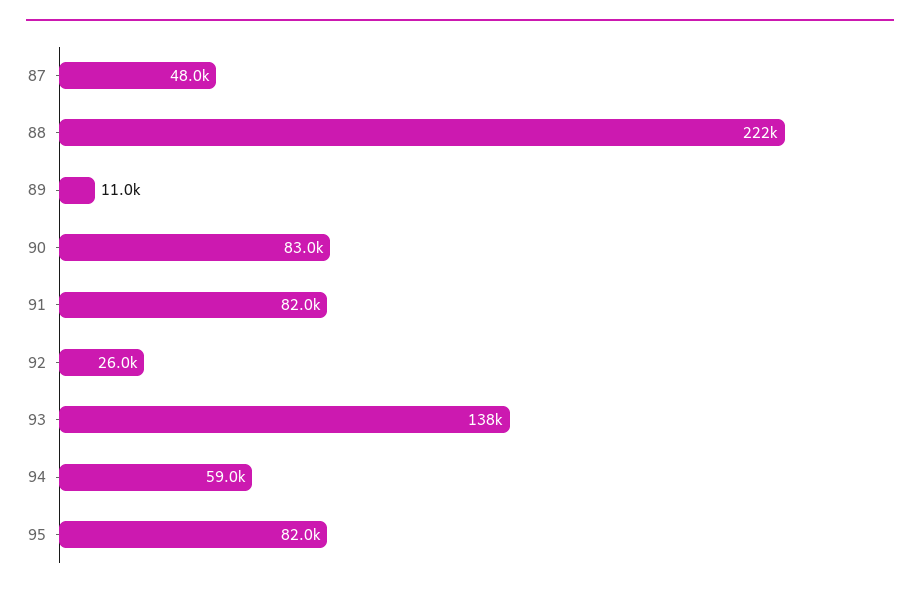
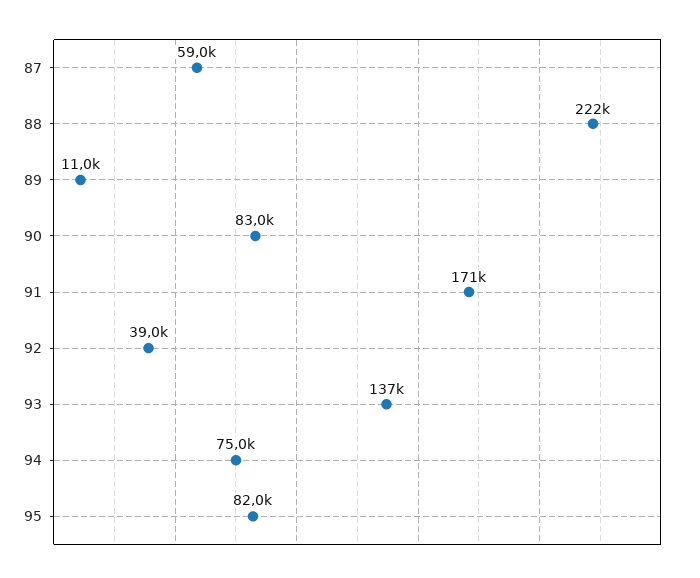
87: 48000 -> 59000
91: 82000 -> 171000
92: 26000 -> 39000
93: 138000 -> 137000
94: 59000 -> 75000

